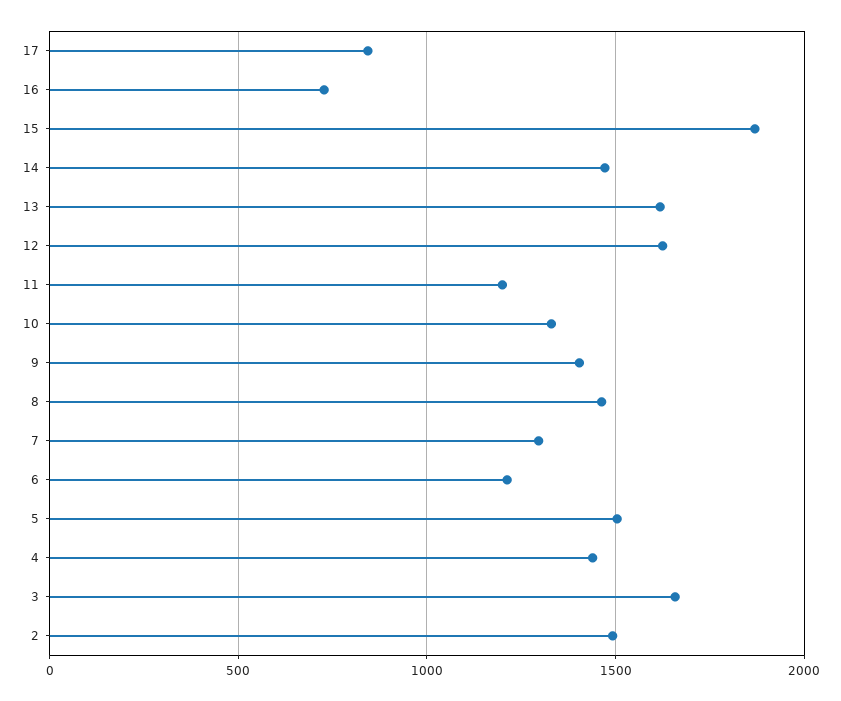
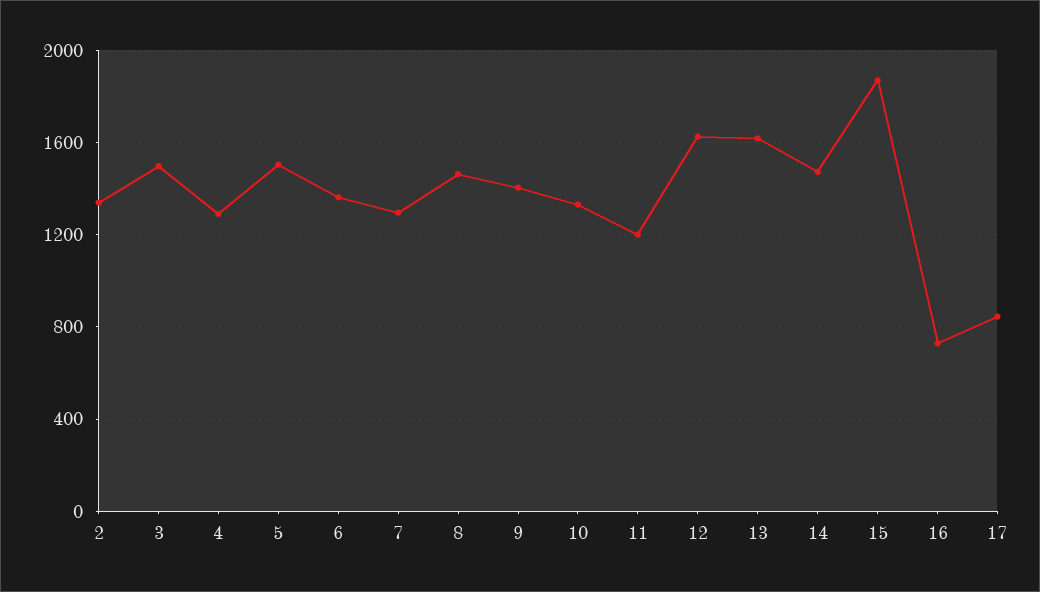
6: 1200 -> 1350
4: 1450 -> 1300
3: 1650 -> 1500
2: 1500 -> 1350

